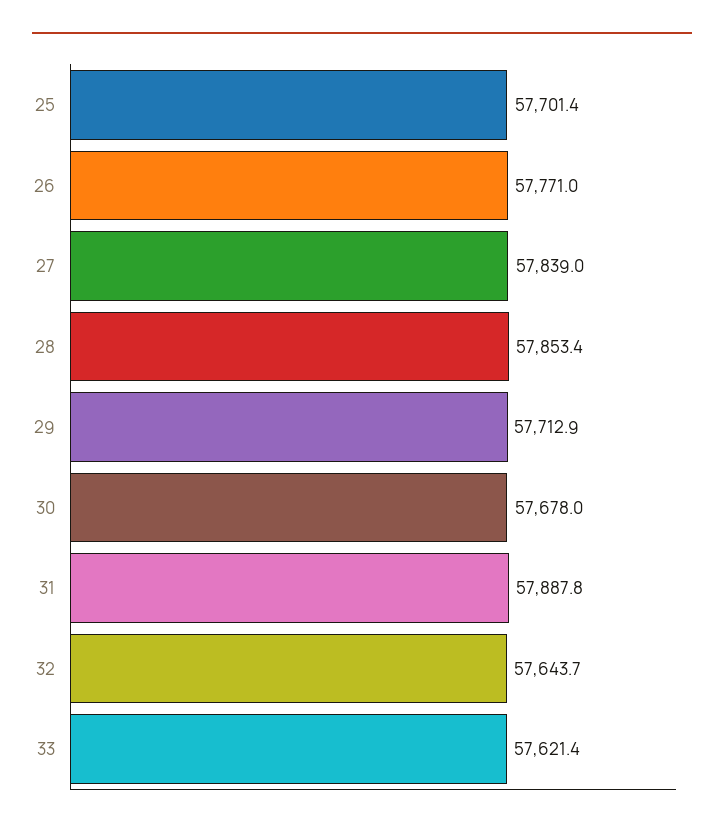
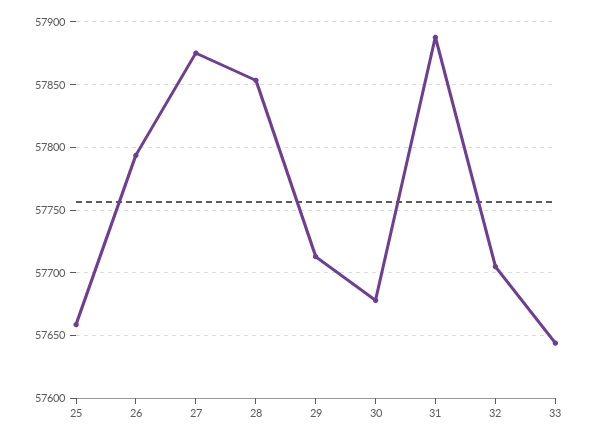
25: 57701.4 -> 57660
26: 57771 -> 57795
27: 57839 -> 57875
32: 57643.7 -> 57705
33: 57621.4 -> 57645

